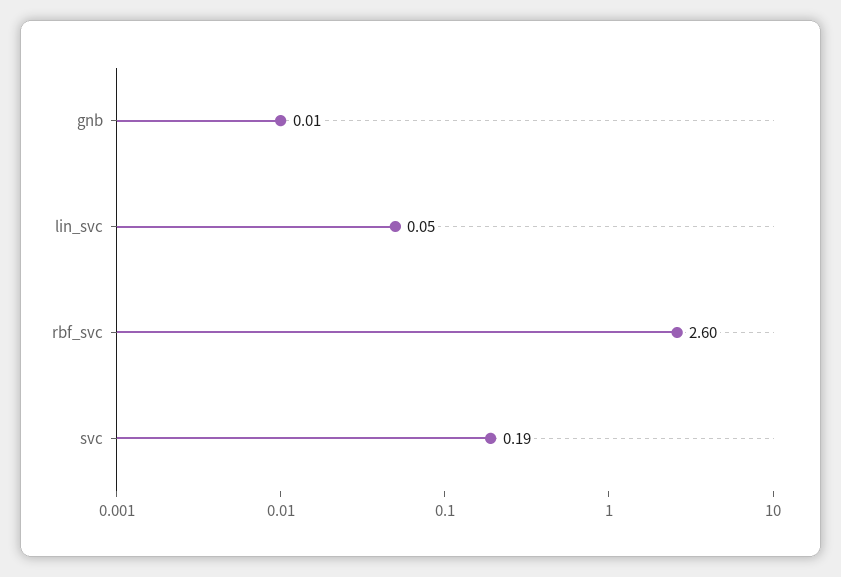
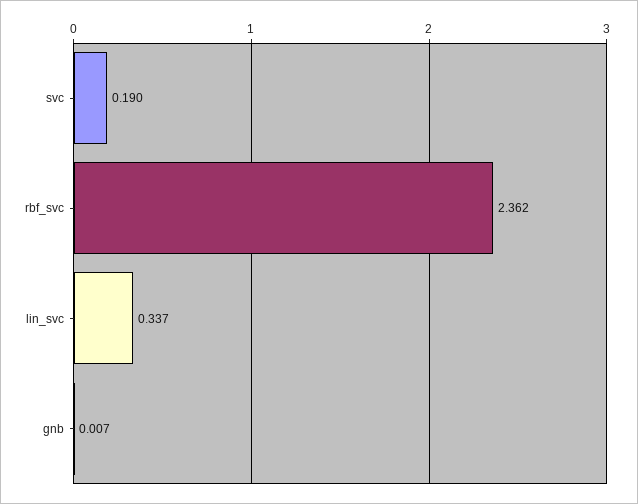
lin_svc: 0.05 -> 0.337
rbf_svc: 2.6 -> 2.362

